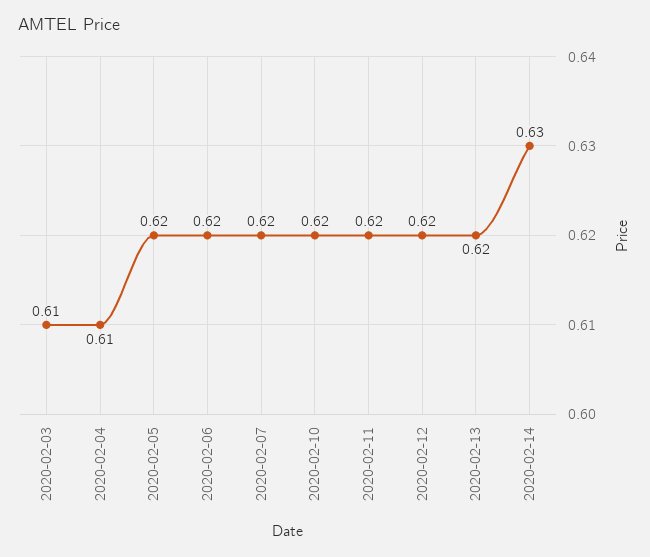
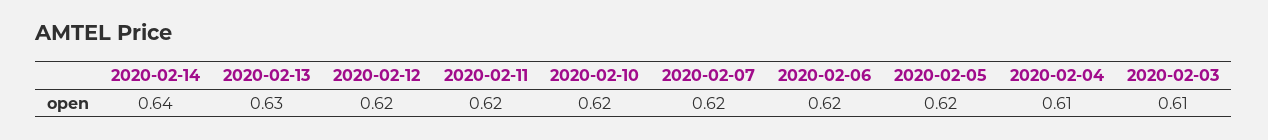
2020-02-13: 0.62 -> 0.63
2020-02-14: 0.63 -> 0.64

